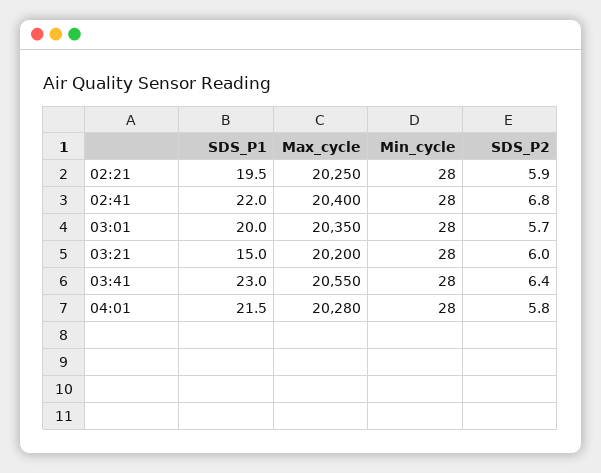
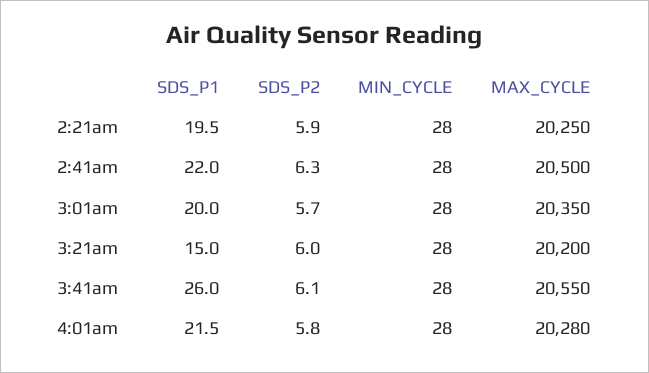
Max_cycle, 02:41: 20400 -> 20500
SDS_P2, 02:41: 6.8 -> 6.3
SDS_P1, 03:41: 23 -> 26
SDS_P2, 03:41: 6.4 -> 6.1

